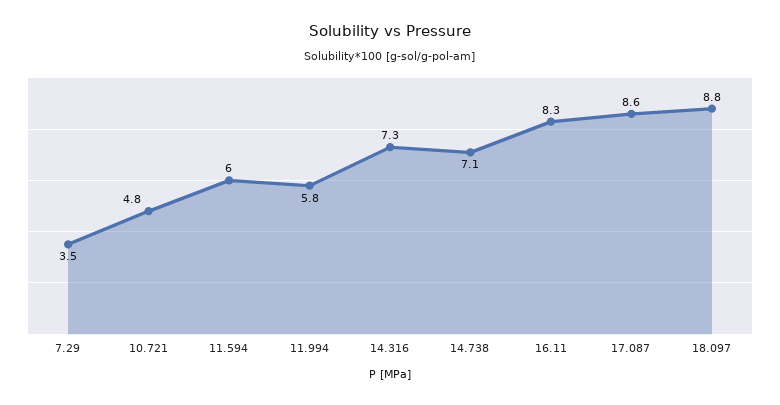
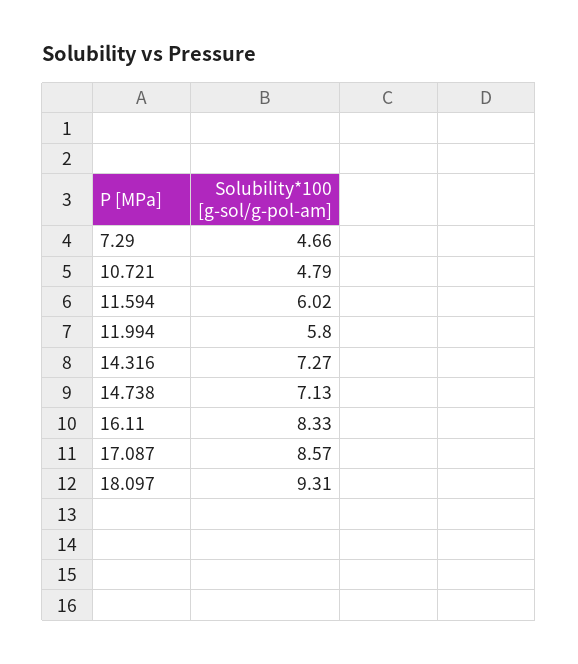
7.29: 3.5 -> 4.66
18.097: 8.8 -> 9.31

